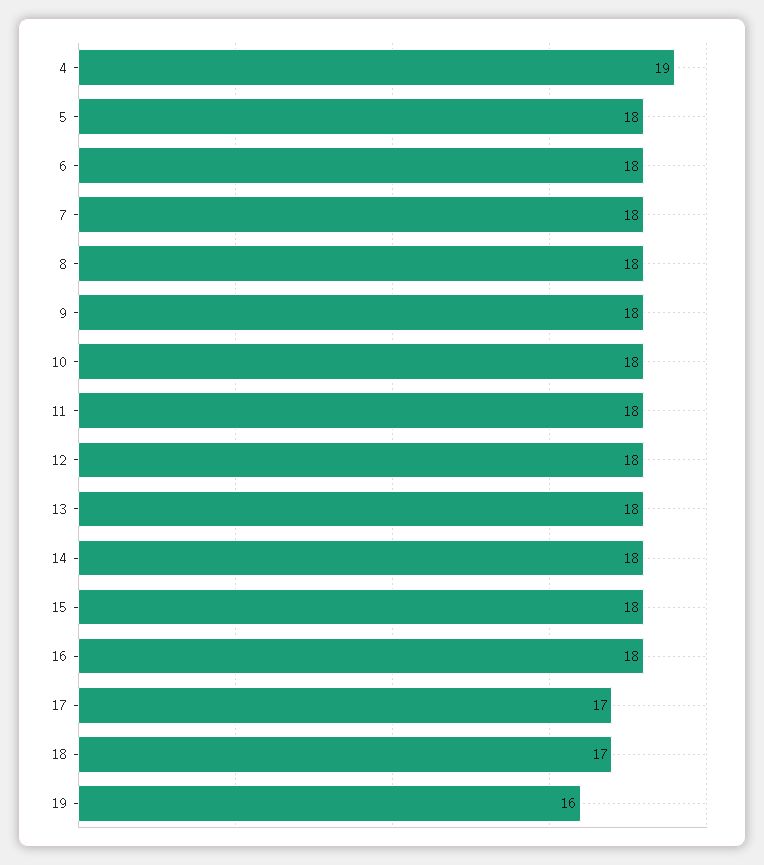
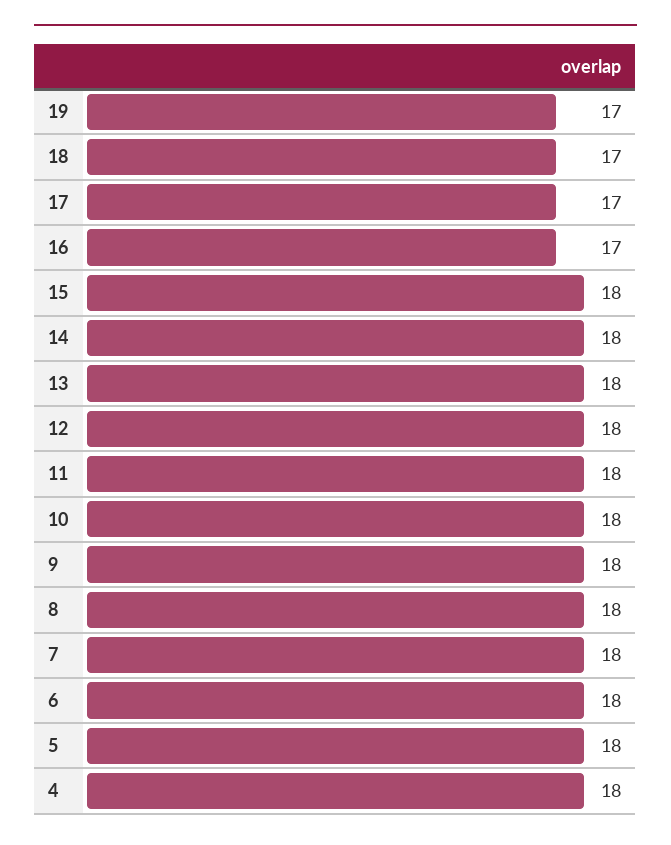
4: 19 -> 18
16: 18 -> 17
19: 16 -> 17

